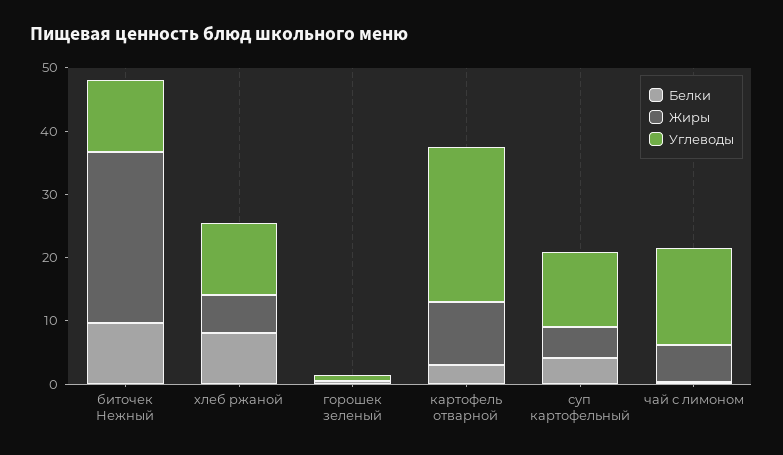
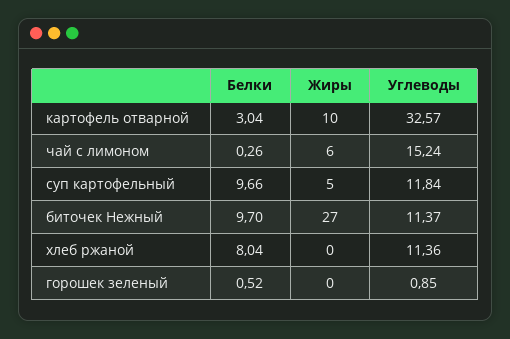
Жиры, хлеб ржаной: 6 -> 0
Углеводы, картофель отварной: 24 -> 32.57
Белки, суп картофельный: 4 -> 9.66

